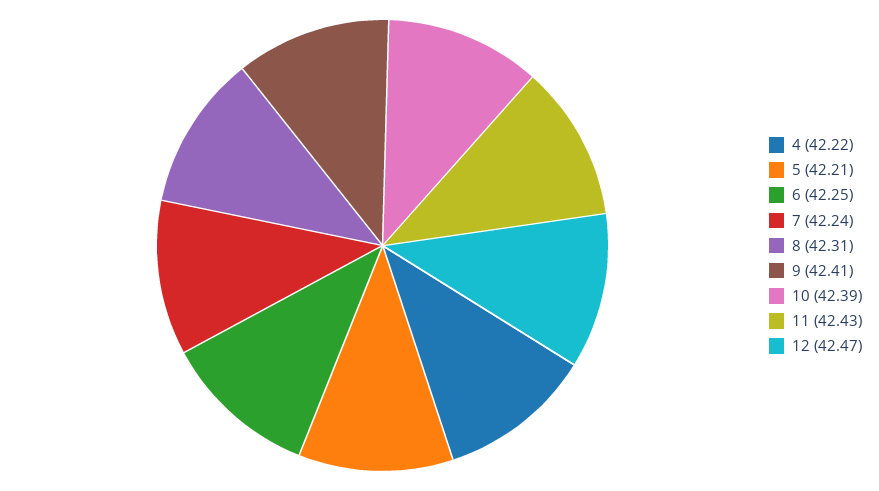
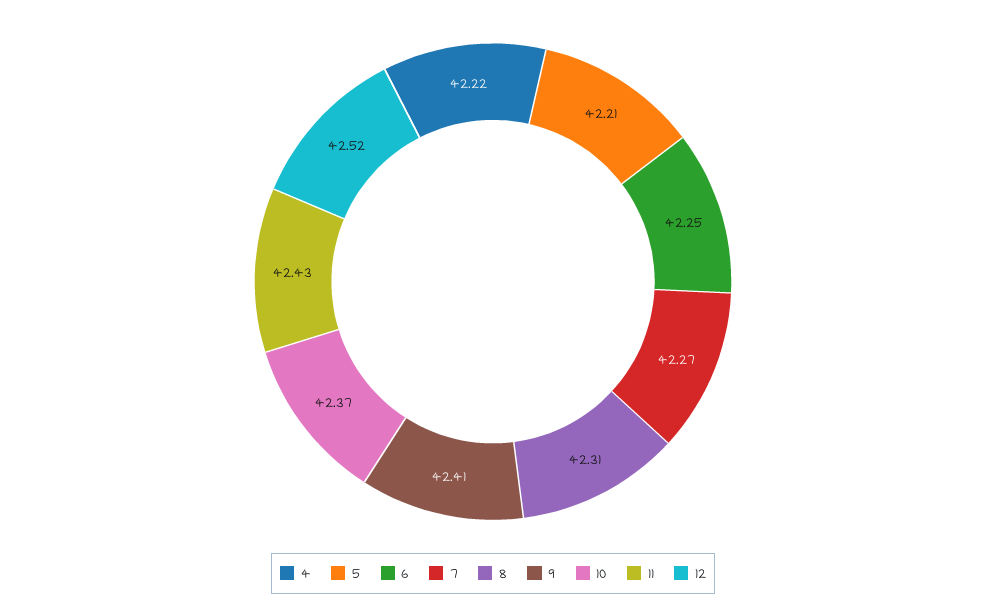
7: 42.24 -> 42.27
10: 42.39 -> 42.37
12: 42.47 -> 42.52

